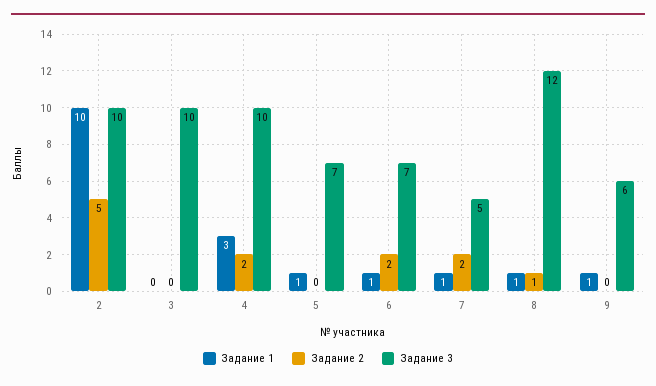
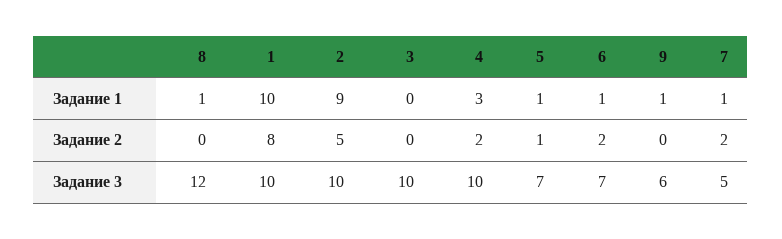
Задание 1, 2: 10 -> 9
Задание 2, 5: 0 -> 1
Задание 2, 8: 1 -> 0
Задание 1, 1: none -> 10
Задание 2, 1: none -> 8
Задание 3, 1: none -> 10

